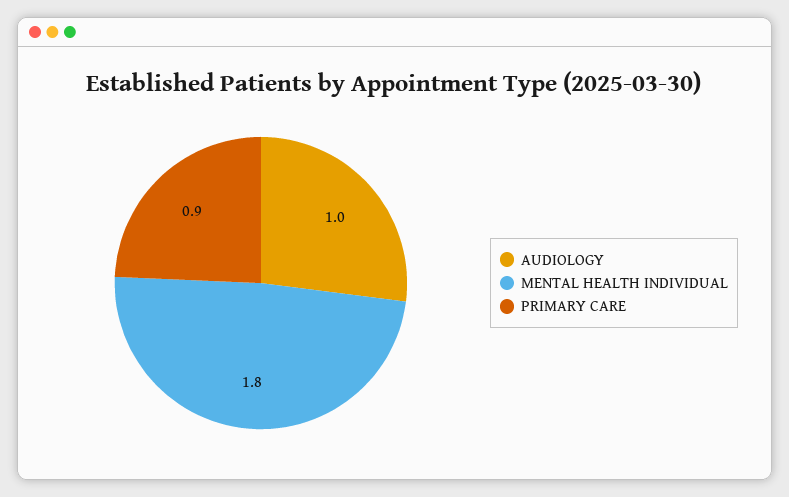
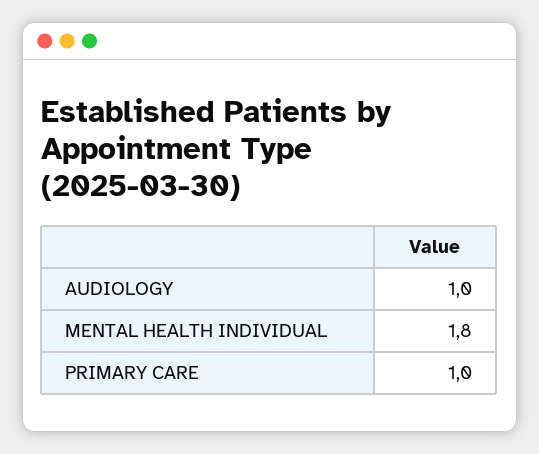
PRIMARY CARE: 0.9 -> 1

